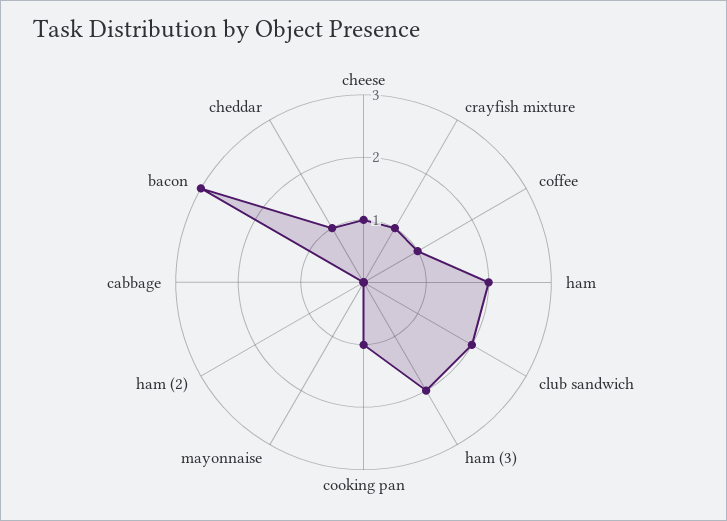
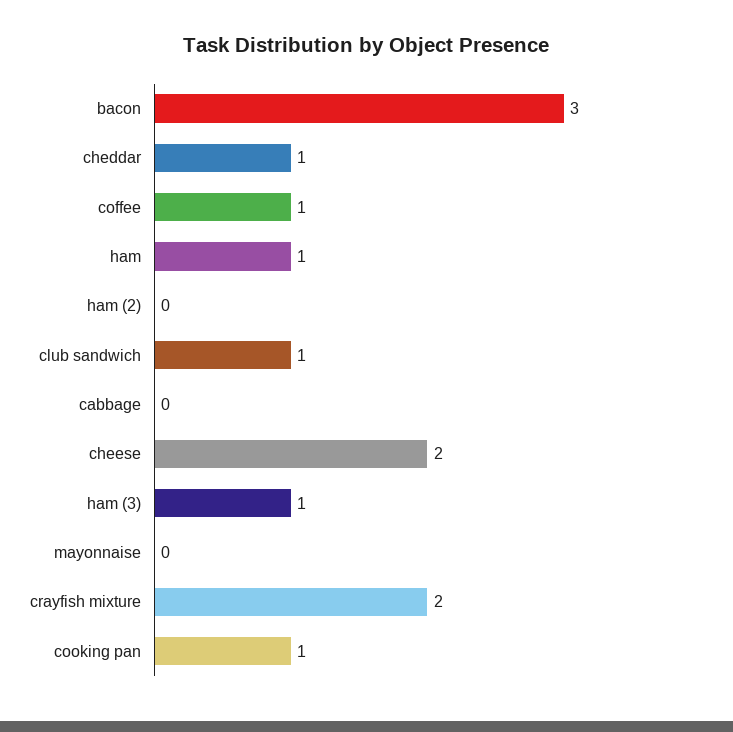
cheese: 1 -> 2
crayfish mixture: 1 -> 2
ham: 2 -> 1
club sandwich: 2 -> 1
ham (3): 2 -> 1

